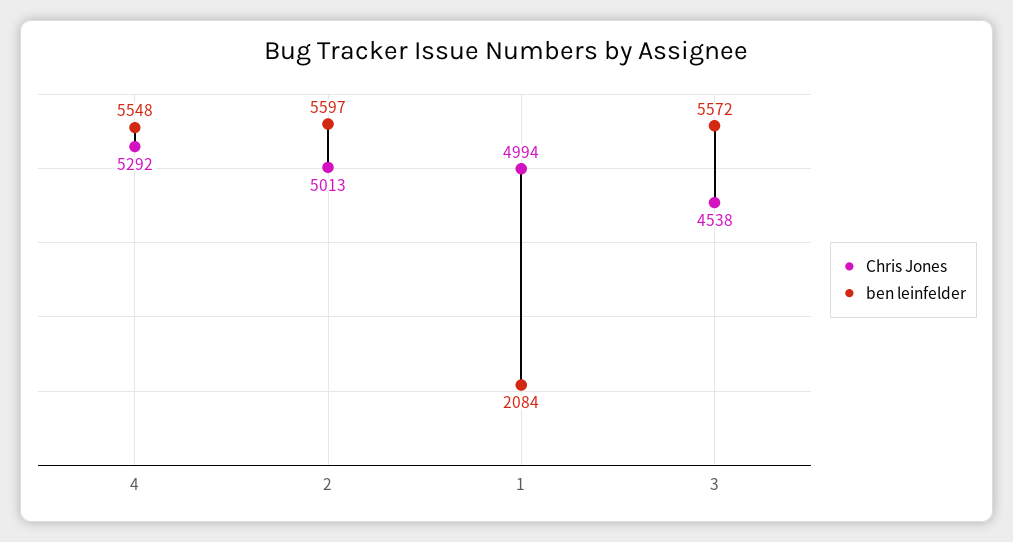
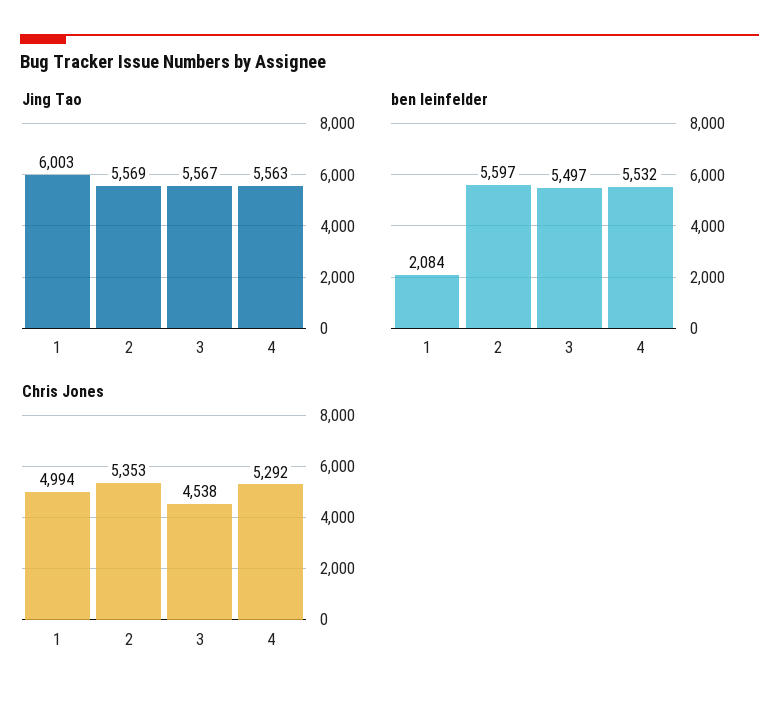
ben leinfelder, 4: 5548 -> 5532
Chris Jones, 2: 5013 -> 5353
ben leinfelder, 3: 5572 -> 5497
Jing Tao, 1: none -> 6003
Jing Tao, 2: none -> 5569
Jing Tao, 3: none -> 5567
Jing Tao, 4: none -> 5563

